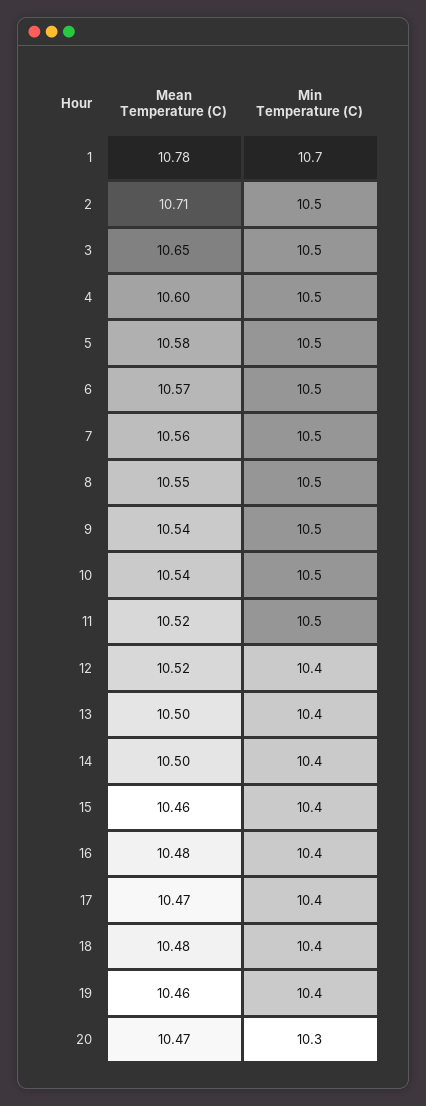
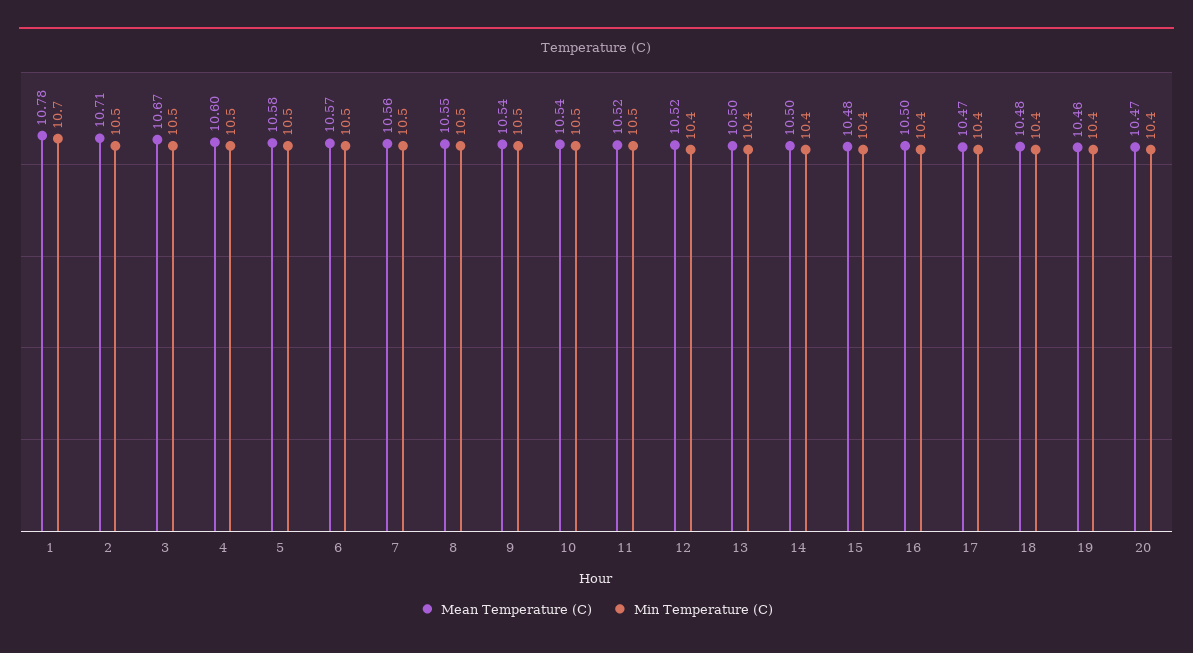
Mean Temperature (C), 3: 10.65 -> 10.67
Mean Temperature (C), 15: 10.46 -> 10.48
Mean Temperature (C), 16: 10.48 -> 10.5
Min Temperature (C), 20: 10.3 -> 10.4

